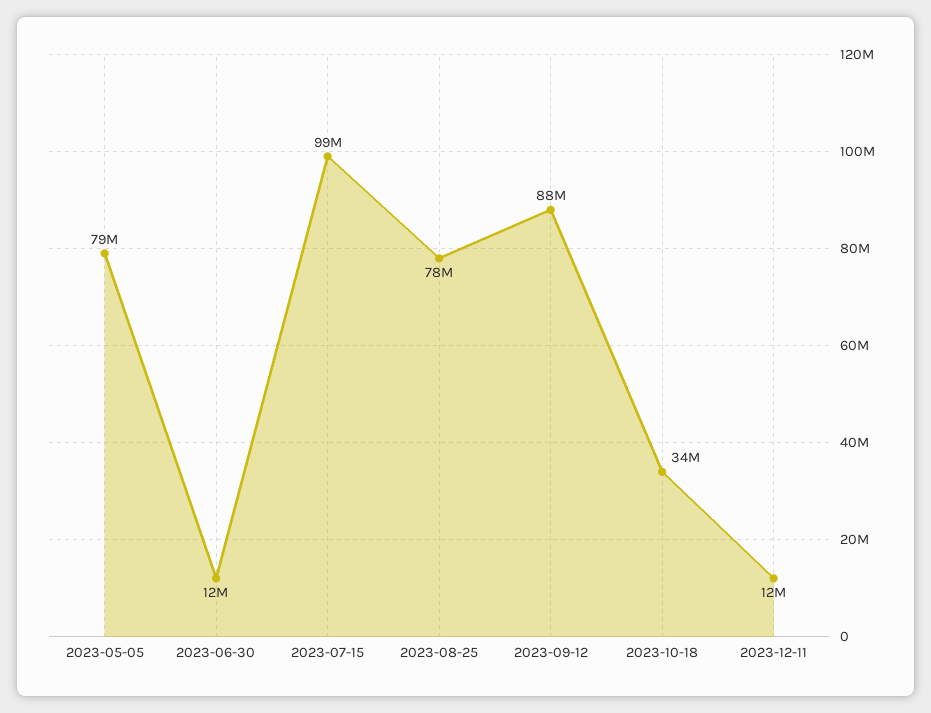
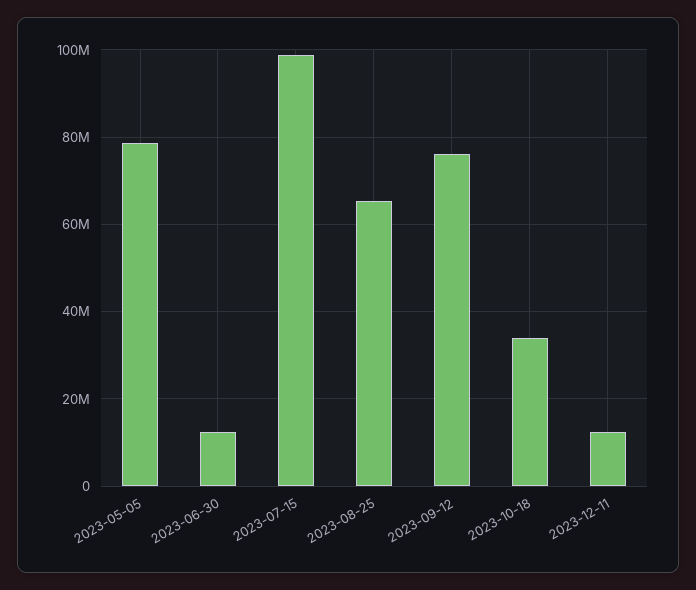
2023-08-25: 78000000 -> 66000000
2023-09-12: 88000000 -> 76000000

